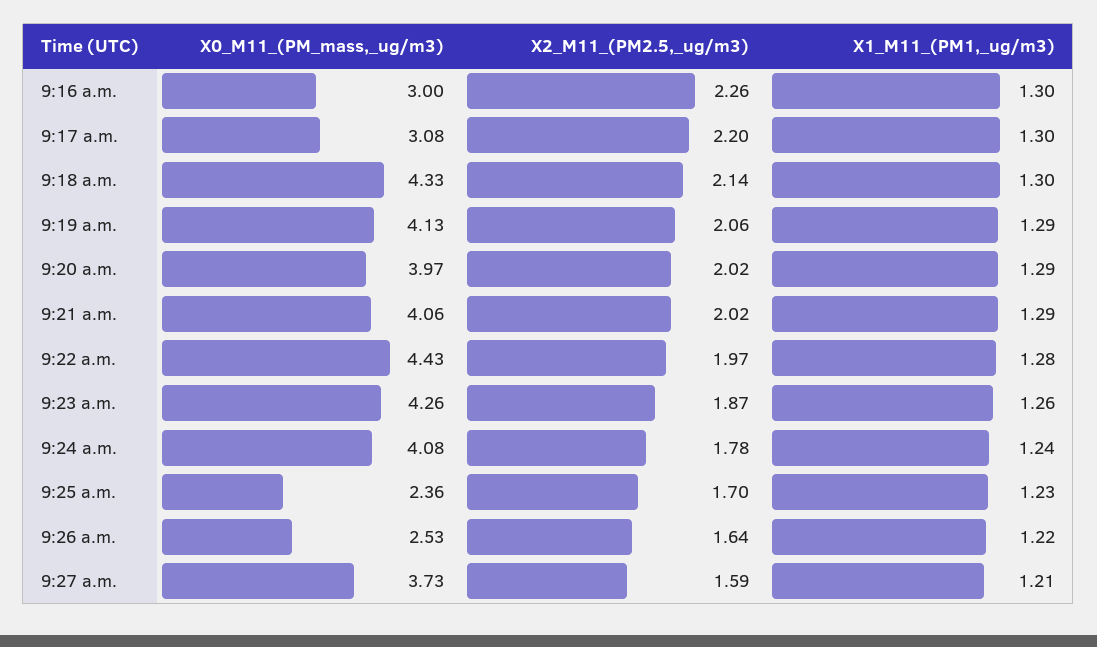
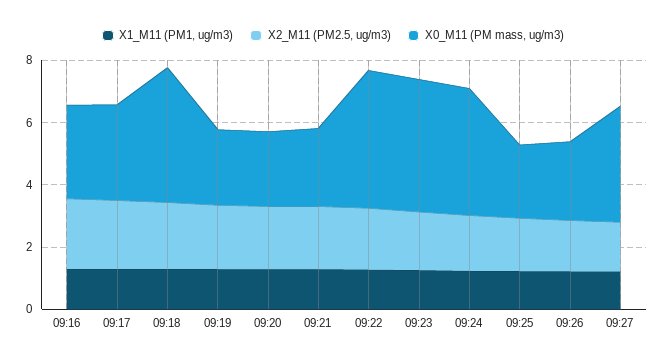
X0_M11_(PM_mass,_ug/m3), 9:19 a.m.: 4.13 -> 2.5
X0_M11_(PM_mass,_ug/m3), 9:20 a.m.: 3.97 -> 2.5
X0_M11_(PM_mass,_ug/m3), 9:21 a.m.: 4.06 -> 2.5

